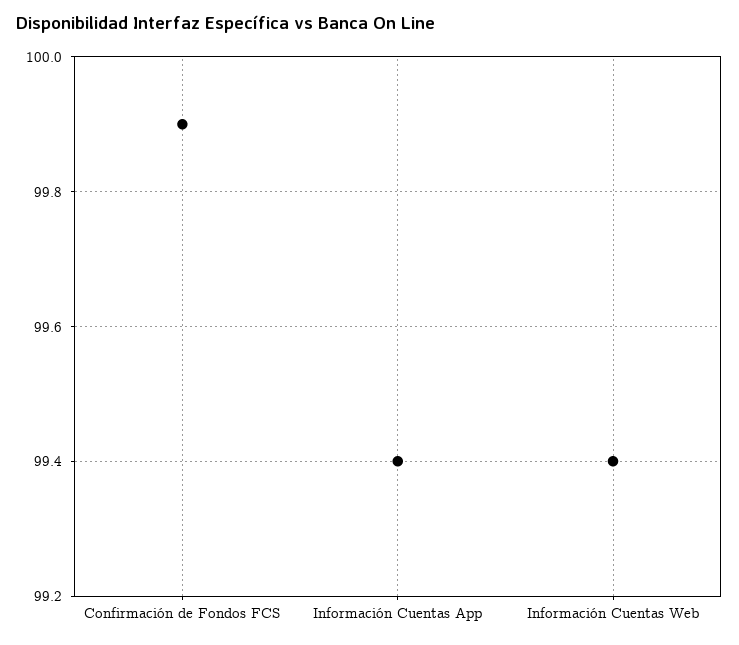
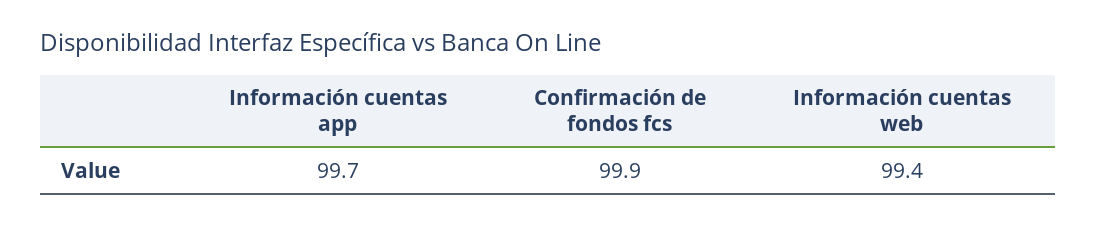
Información Cuentas App: 99.4 -> 99.7

